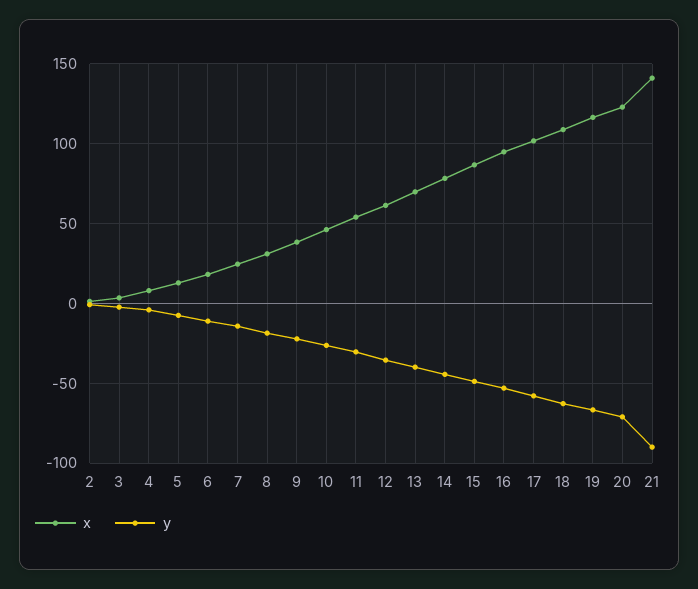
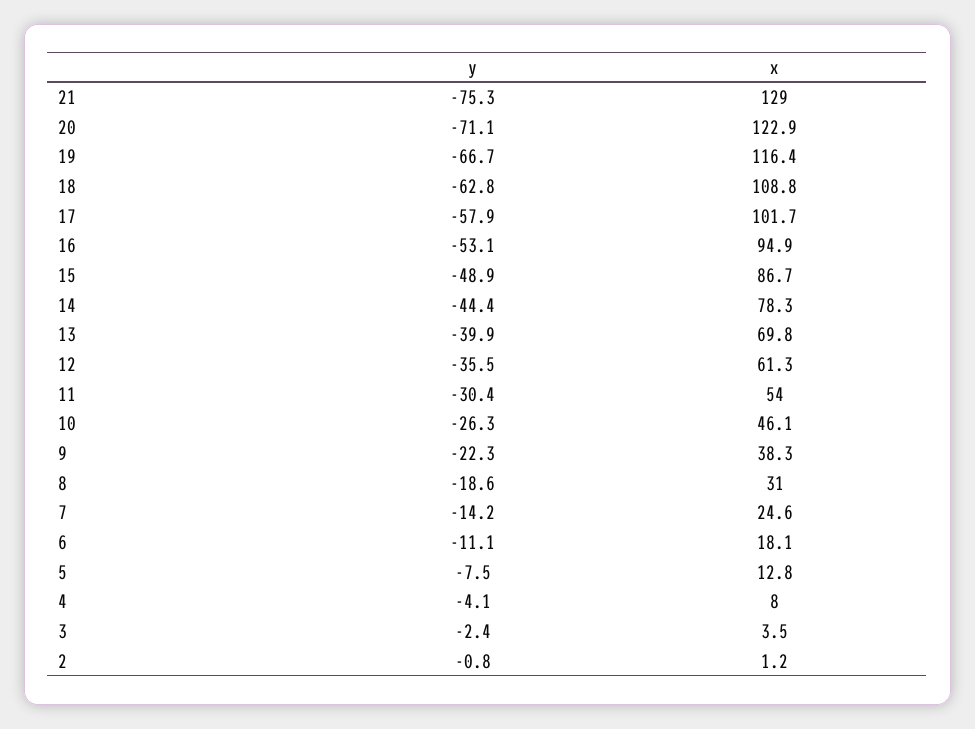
x, 21: 140 -> 129
y, 21: -90 -> -75.3

